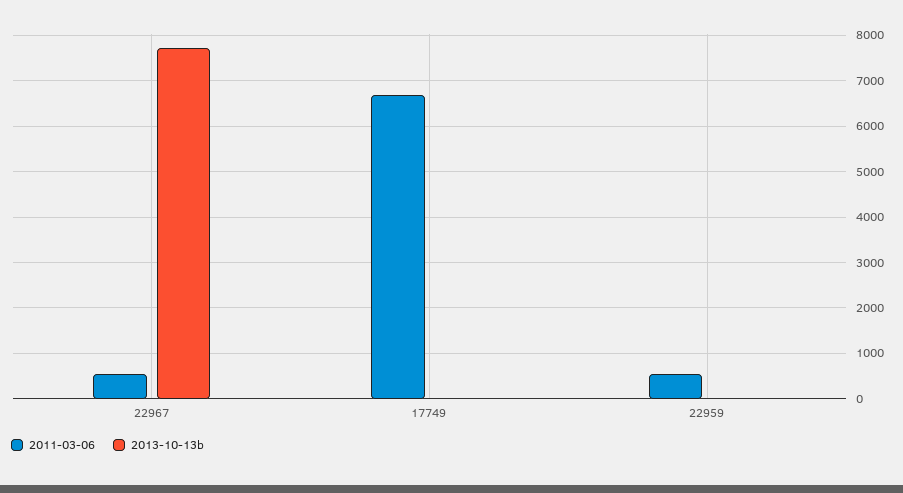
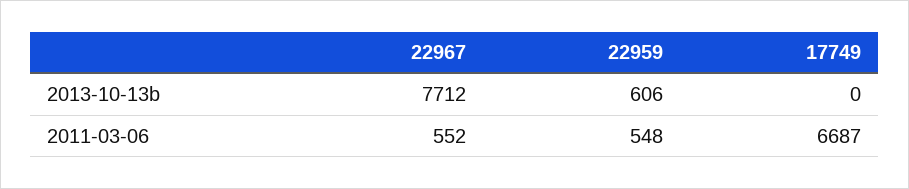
2013-10-13b, 22959: 0 -> 606

